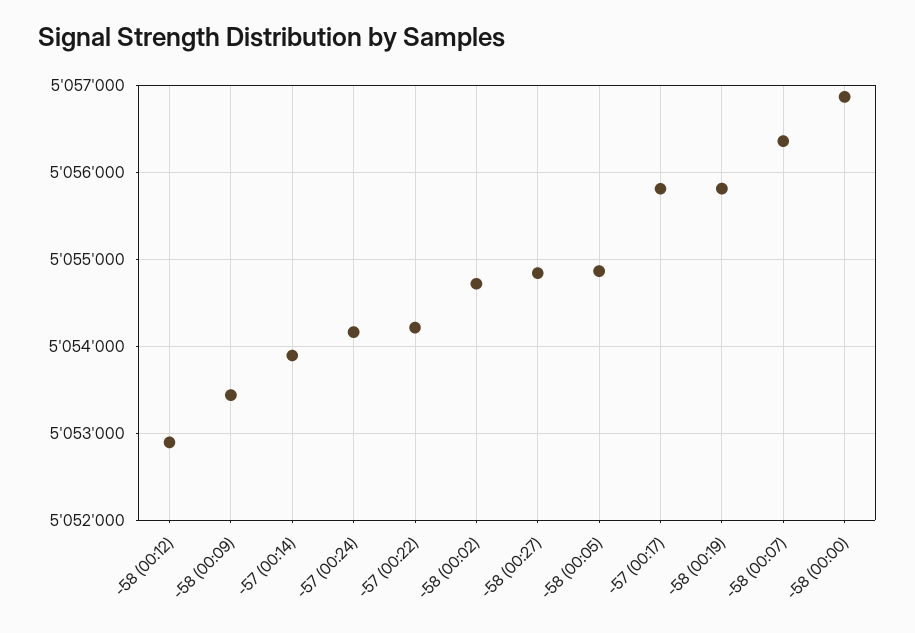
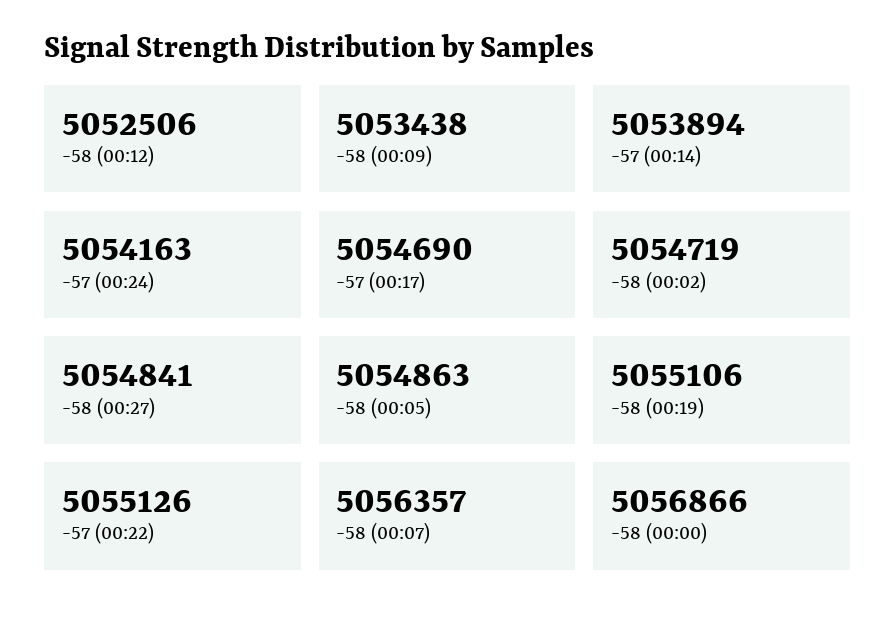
-58 (00:12): 5052900 -> 5052506
-57 (00:22): 5054200 -> 5055126
-57 (00:17): 5055800 -> 5054690
-58 (00:19): 5055800 -> 5055106

